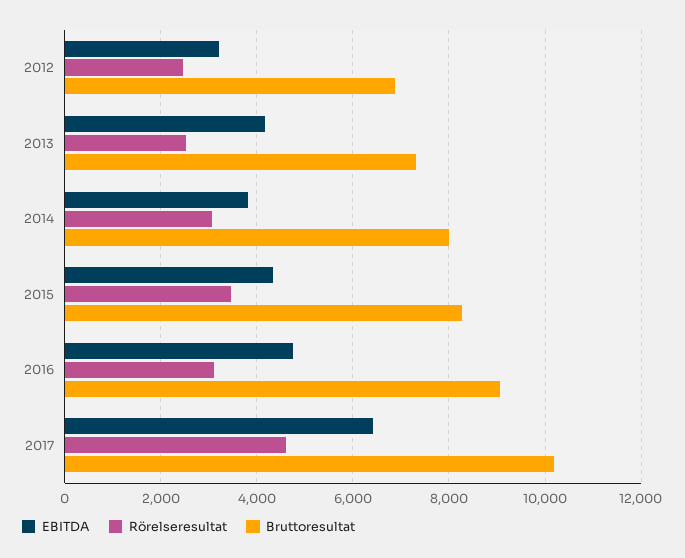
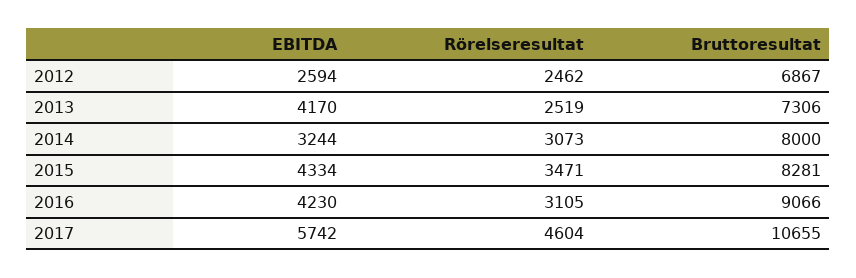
EBITDA, 2012: 3200 -> 2594
EBITDA, 2014: 3800 -> 3244
EBITDA, 2016: 4800 -> 4230
EBITDA, 2017: 6400 -> 5742
Bruttoresultat, 2017: 10200 -> 10655

